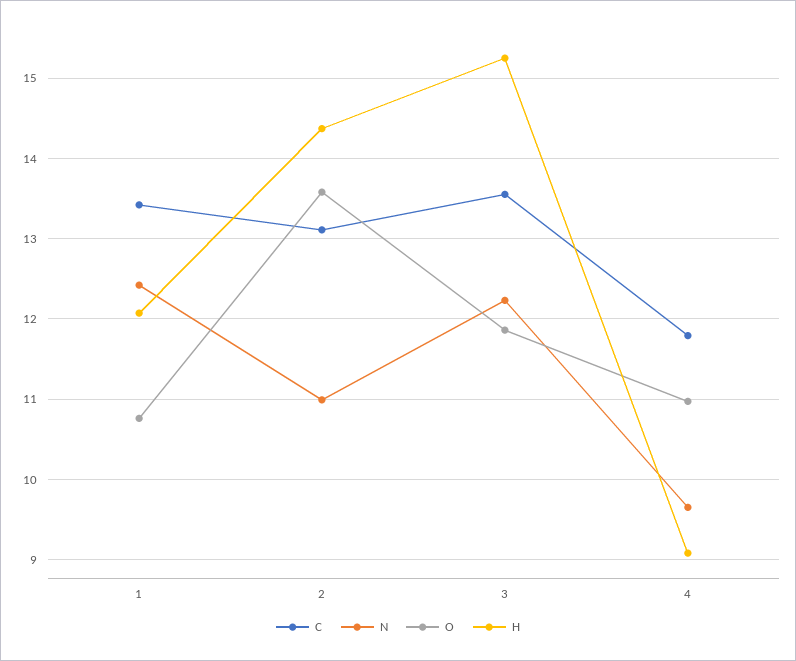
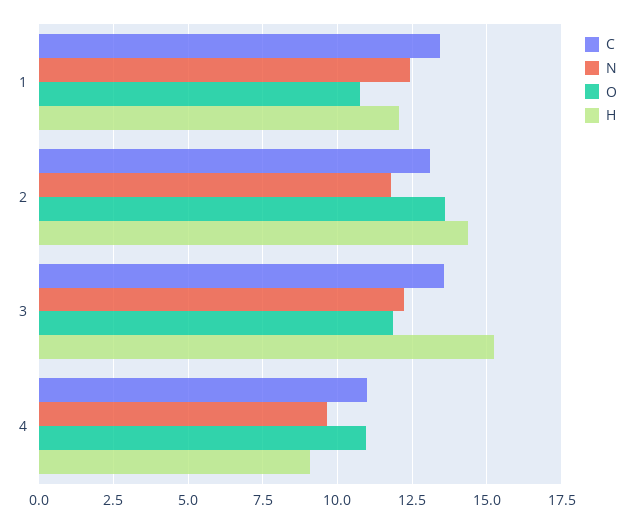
N, 2: 11 -> 11.75
C, 4: 11.8 -> 11

